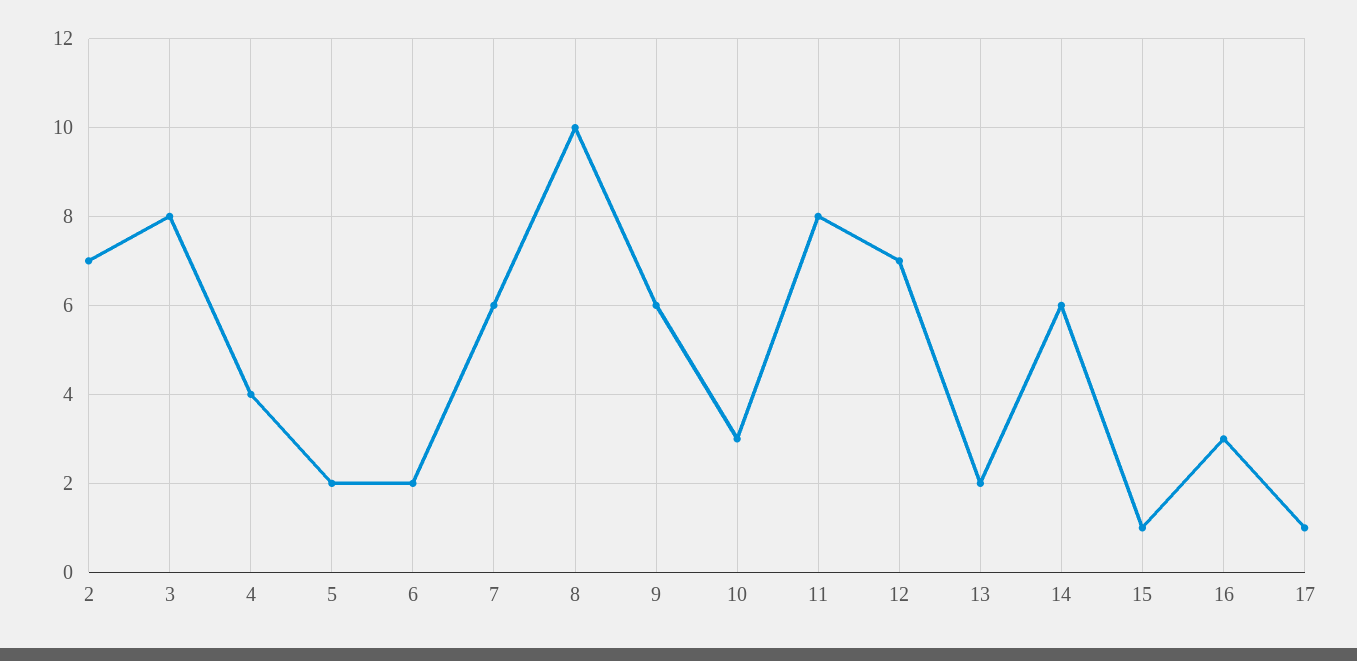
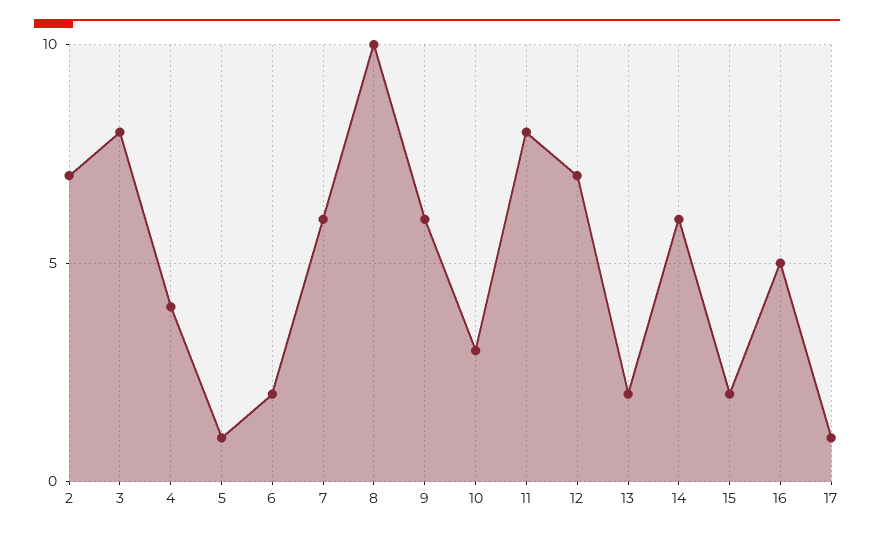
5: 2 -> 1
15: 1 -> 2
16: 3 -> 5

